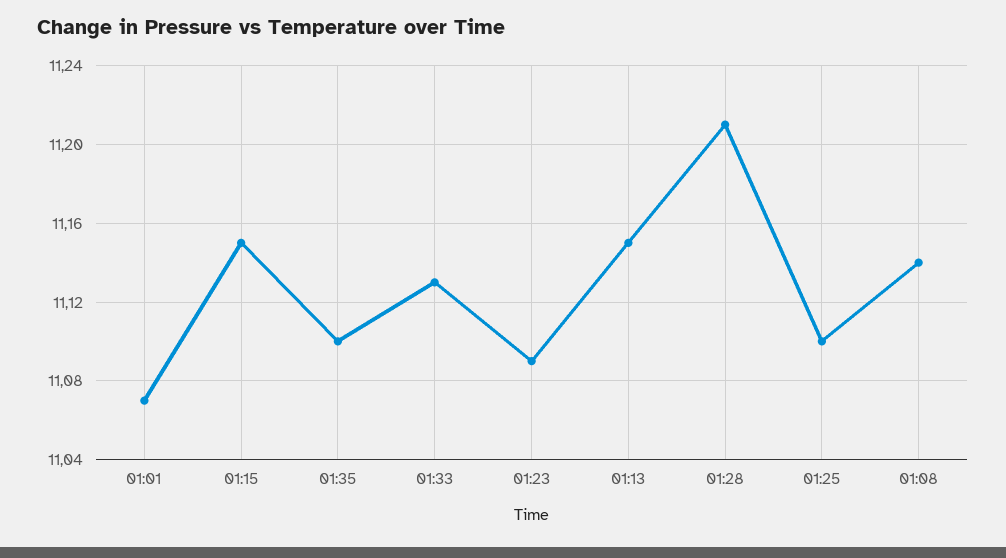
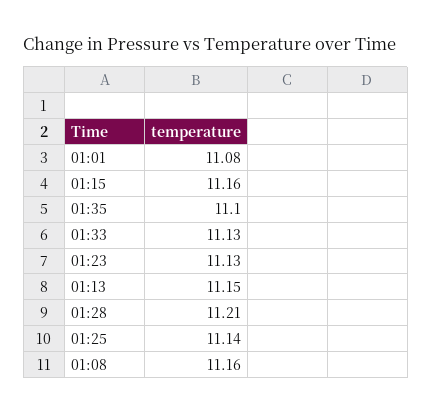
01:01: 11.07 -> 11.08
01:15: 11.15 -> 11.16
01:23: 11.09 -> 11.13
01:25: 11.1 -> 11.14
01:08: 11.14 -> 11.16

